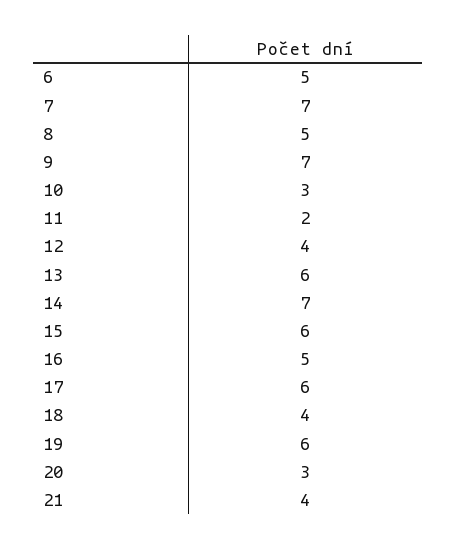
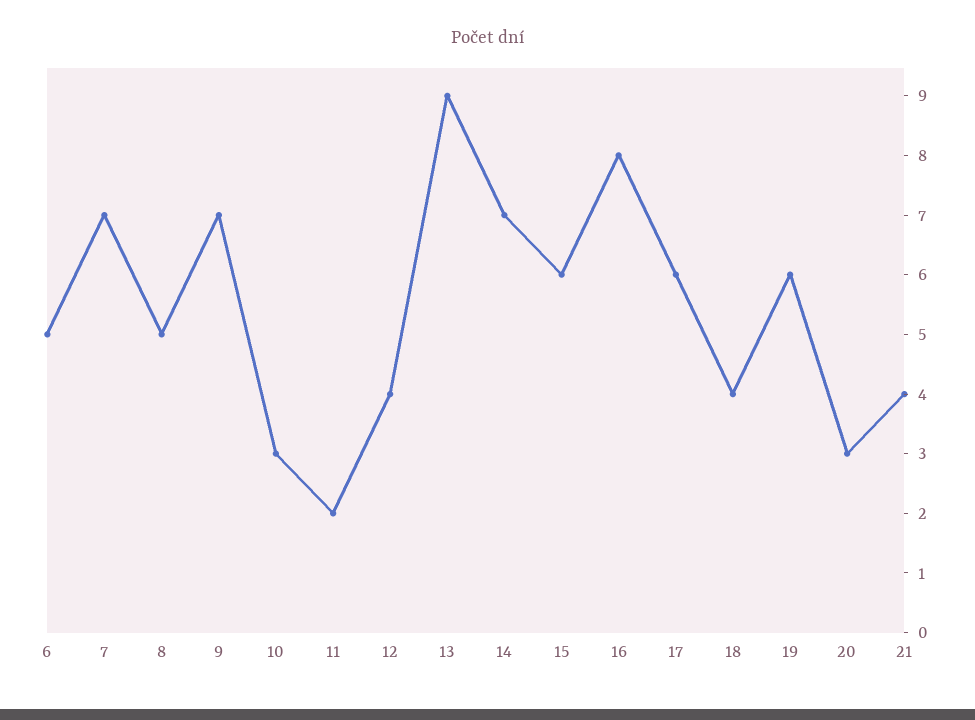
13: 6 -> 9
16: 5 -> 8

